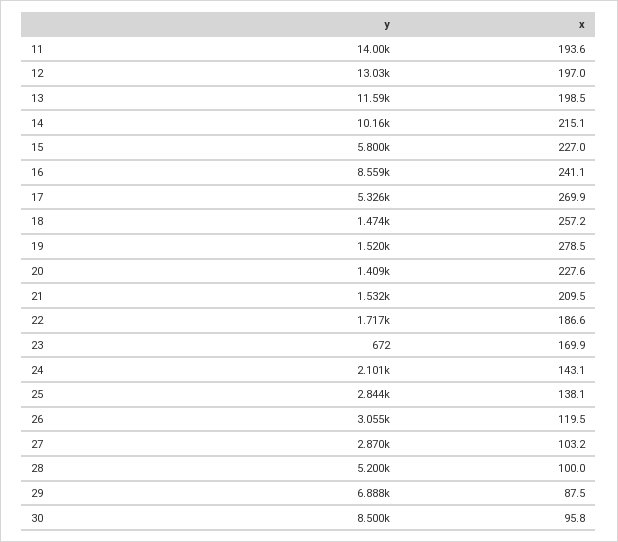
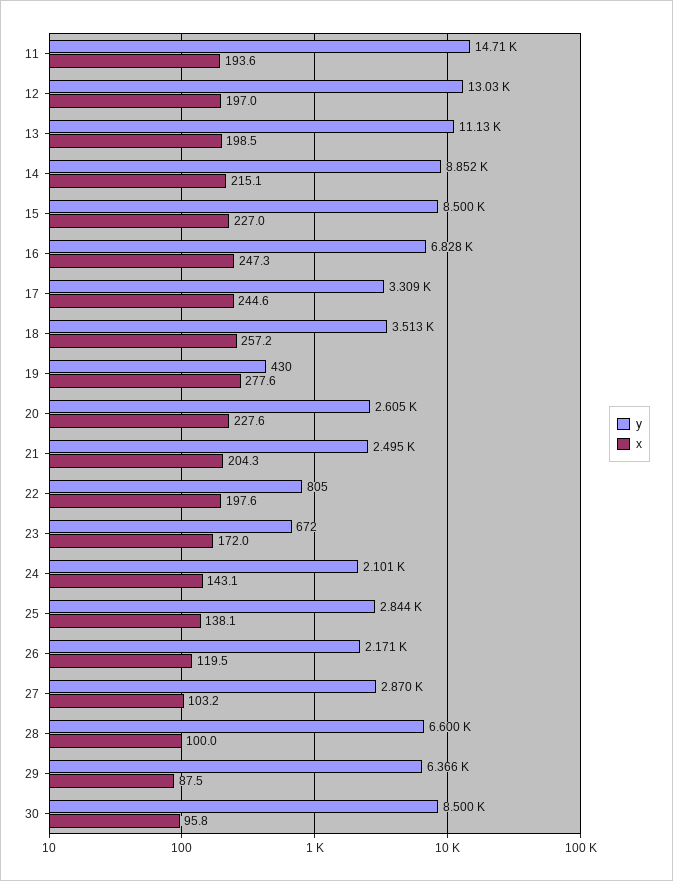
y, 11: 14000 -> 14710
y, 13: 11590 -> 11130
y, 14: 10160 -> 8852
y, 15: 5800 -> 8500
y, 16: 8559 -> 6828
x, 16: 241.1 -> 247.3
y, 17: 5326 -> 3309
x, 17: 269.9 -> 244.6
y, 18: 1474 -> 3513
y, 19: 1520 -> 430
x, 19: 278.5 -> 277.6
y, 20: 1409 -> 2605
y, 21: 1532 -> 2495
x, 21: 209.5 -> 204.3
y, 22: 1717 -> 805
x, 22: 186.6 -> 197.6
x, 23: 169.9 -> 172
y, 26: 3055 -> 2171
y, 28: 5200 -> 6600
y, 29: 6888 -> 6366

